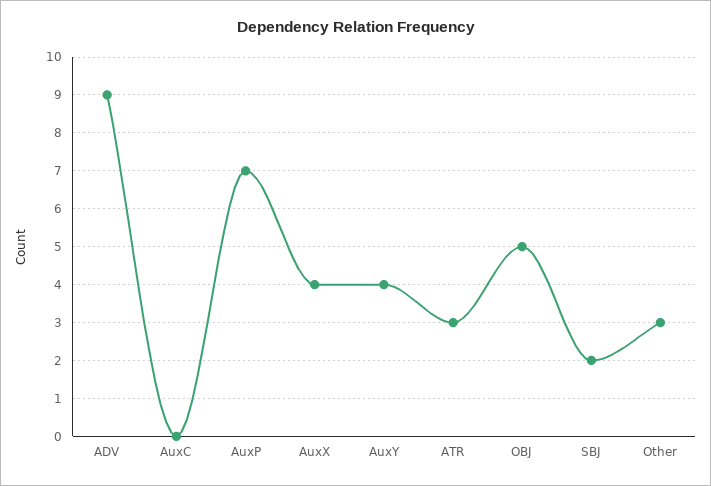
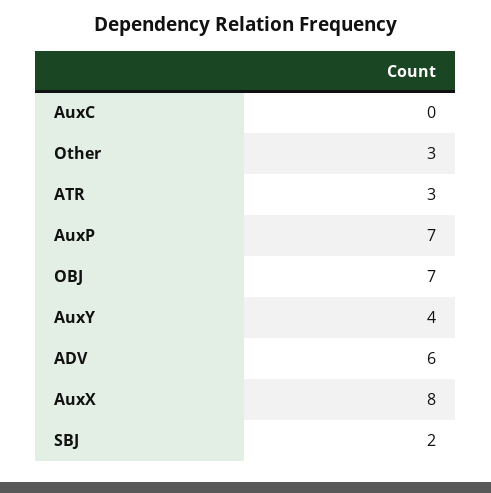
ADV: 9 -> 6
AuxX: 4 -> 8
OBJ: 5 -> 7

